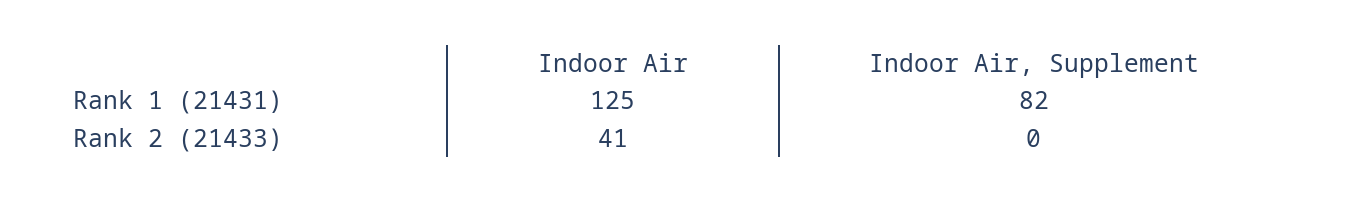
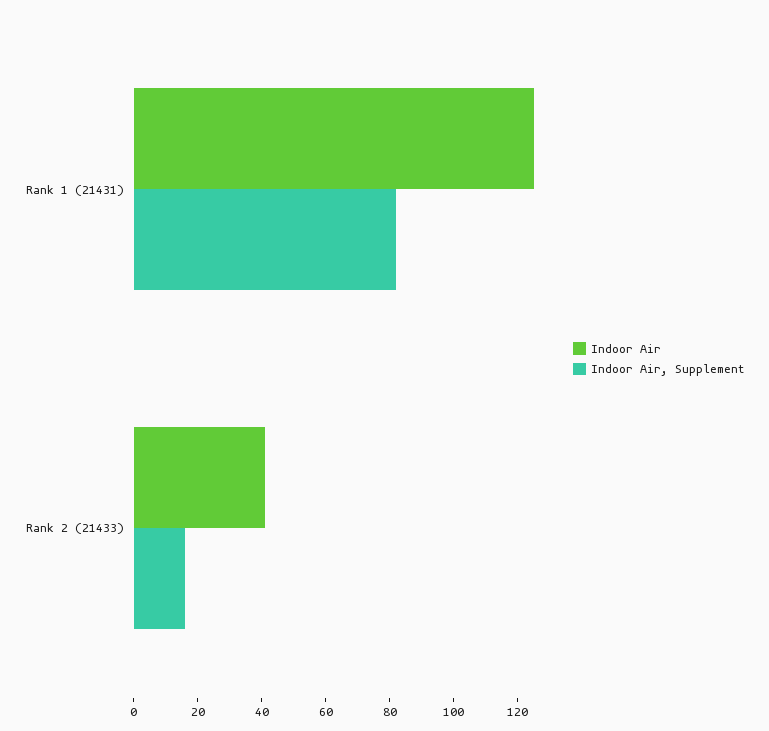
Indoor Air, Supplement, Rank 2 (21433): 0 -> 15

